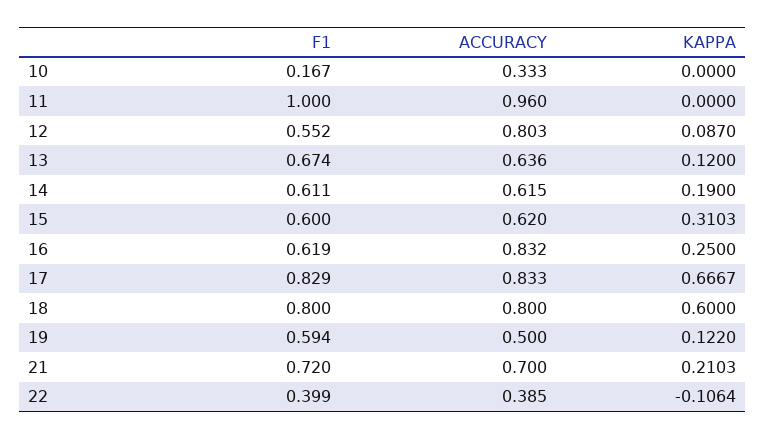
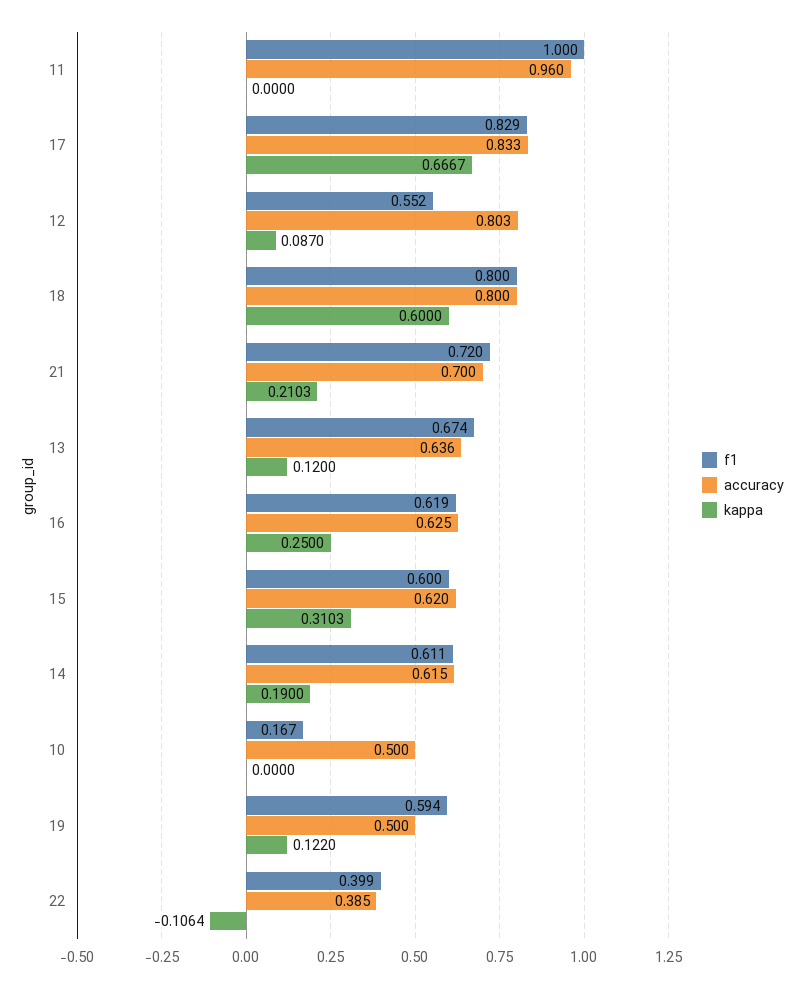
ACCURACY, 10: 0.333 -> 0.5
ACCURACY, 16: 0.832 -> 0.625

